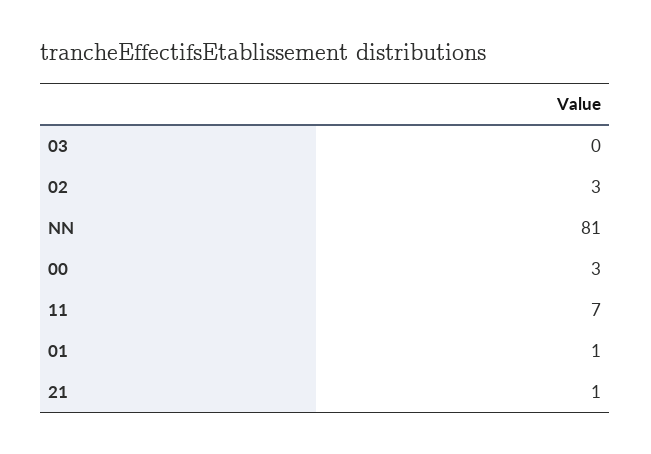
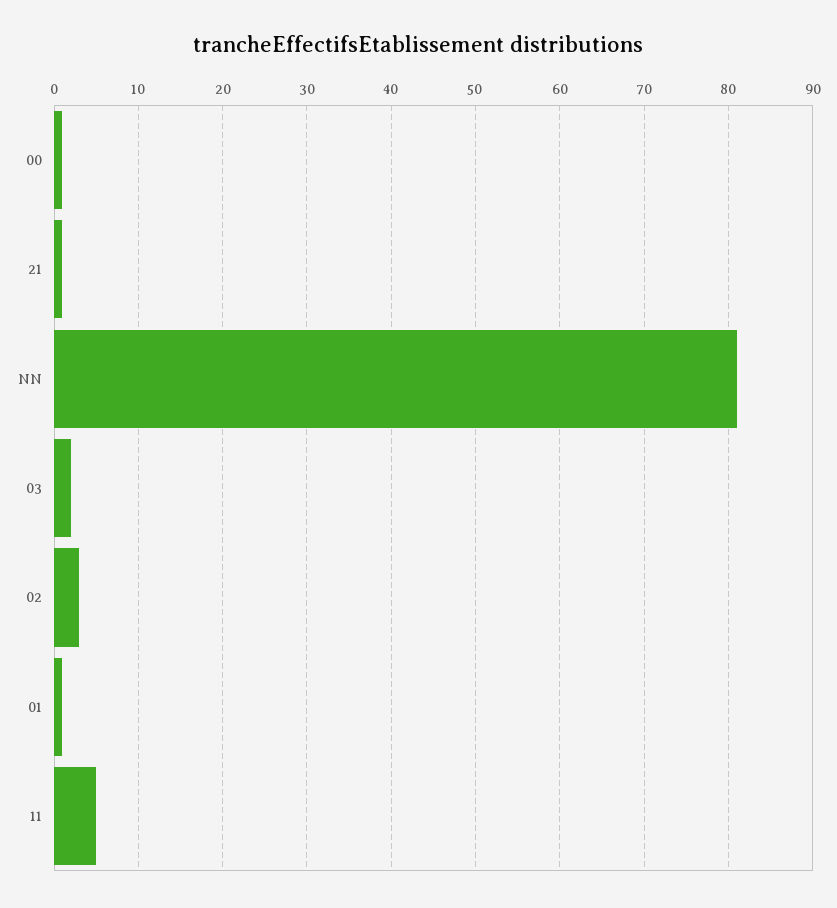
03: 0 -> 2
00: 3 -> 1
11: 7 -> 5

